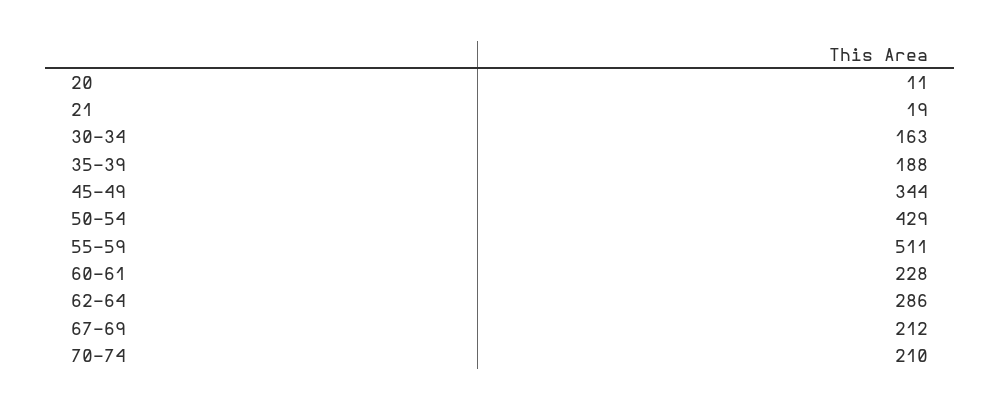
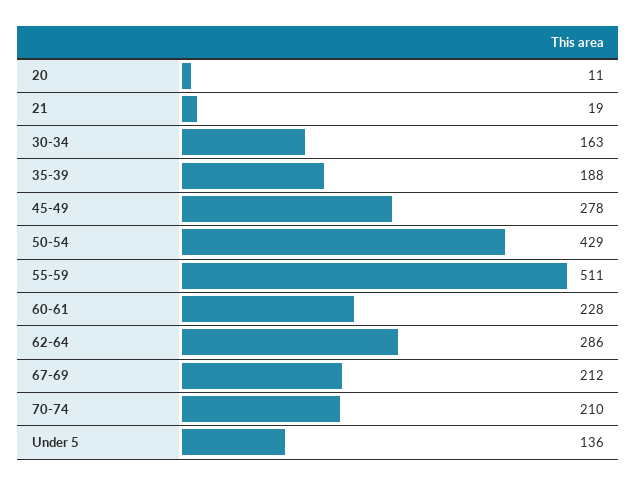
45-49: 344 -> 278
Under 5: none -> 136

